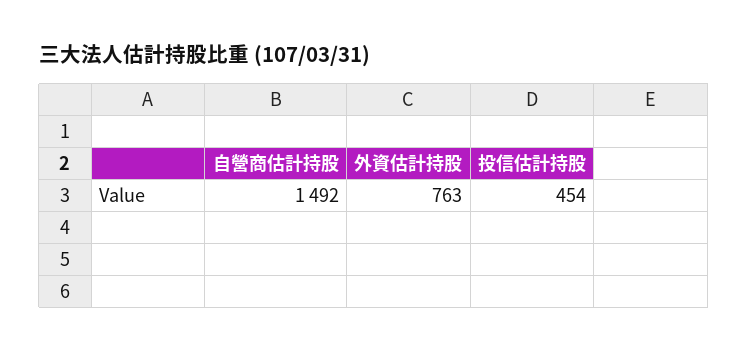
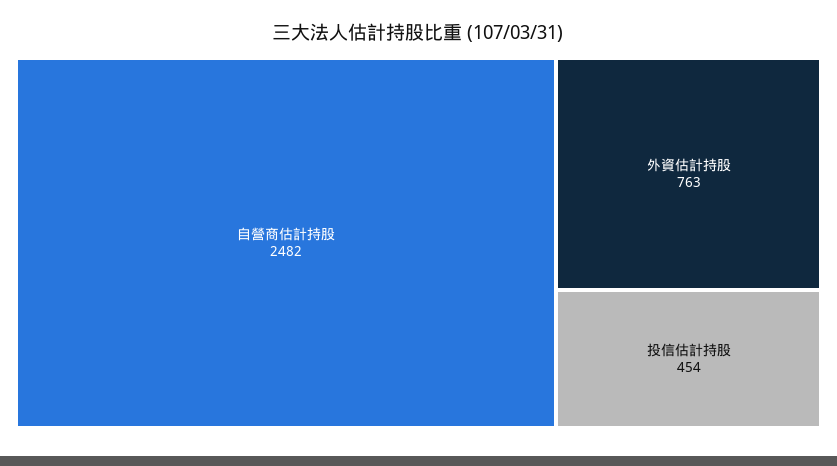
自營商估計持股: 1492 -> 2482

